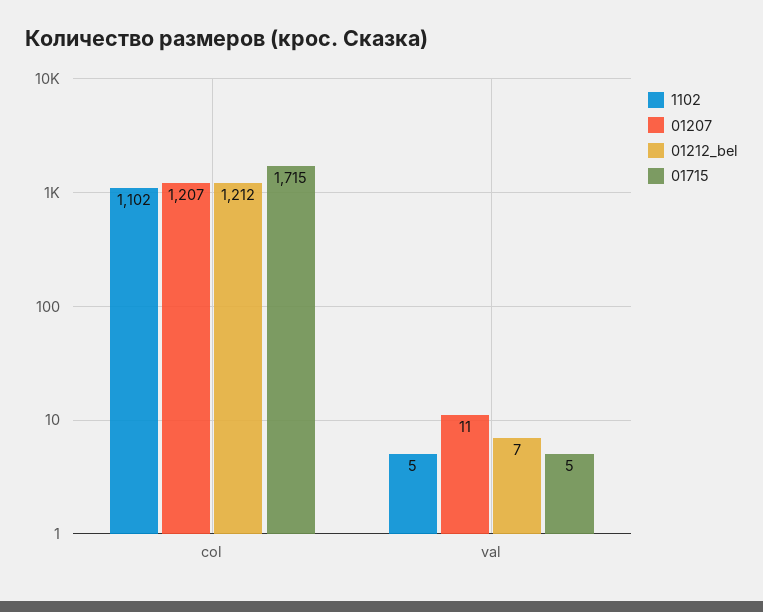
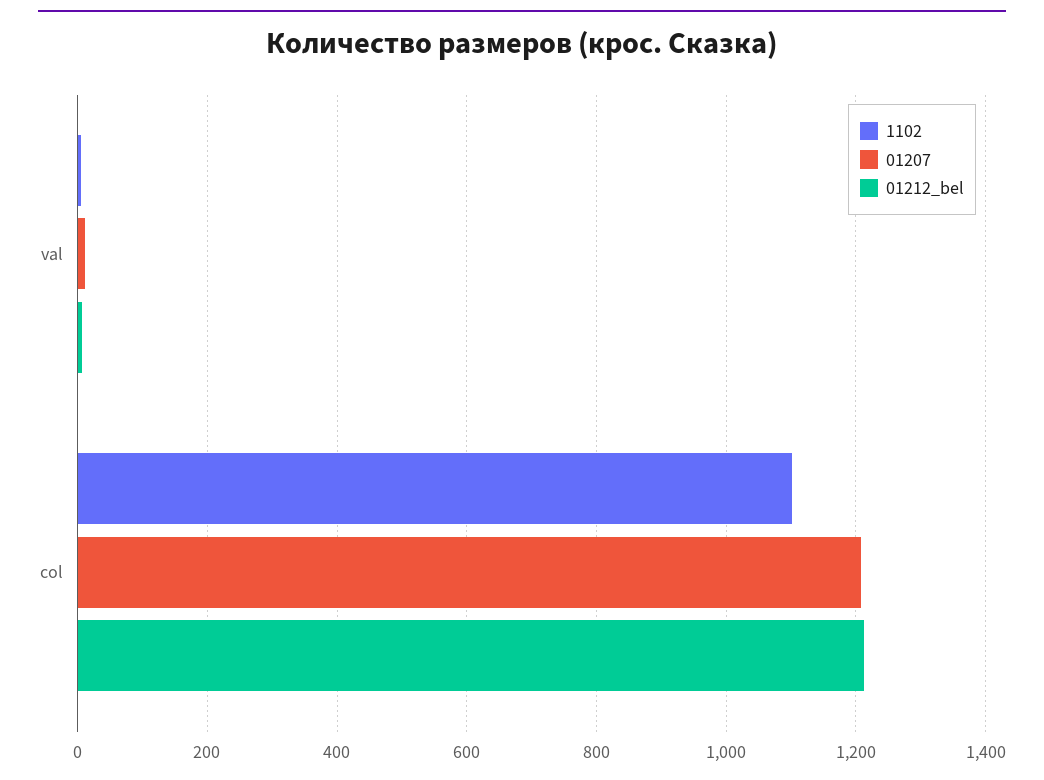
01715, col: 1715 -> none
01715, val: 5 -> none

